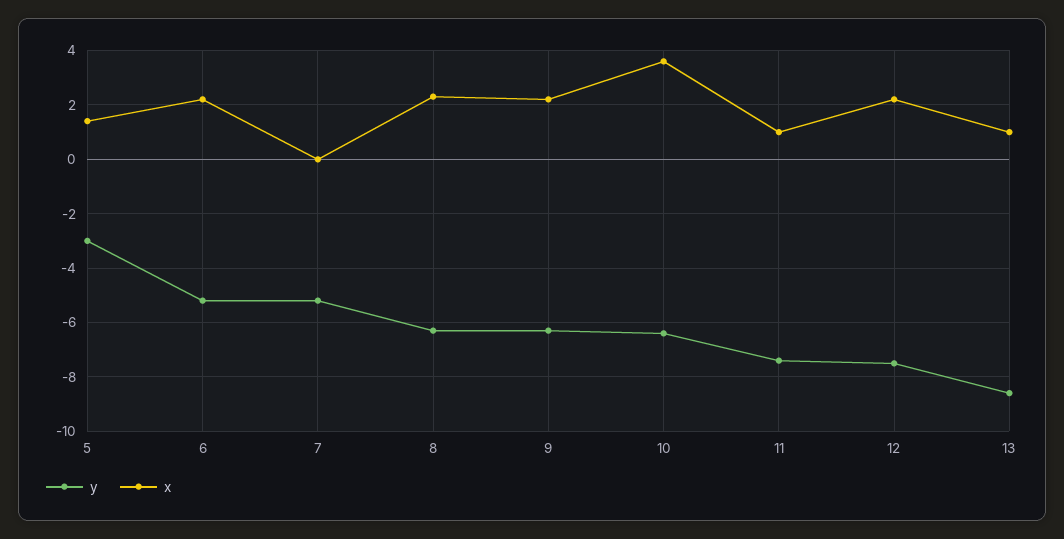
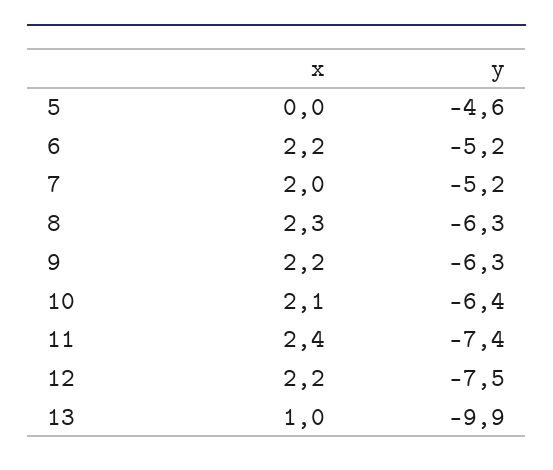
y, 5: -3 -> -4.6
x, 5: 1.5 -> 0
x, 7: 0 -> 2
x, 10: 3.5 -> 2.1
x, 11: 1 -> 2.4
y, 13: -8.5 -> -9.9

